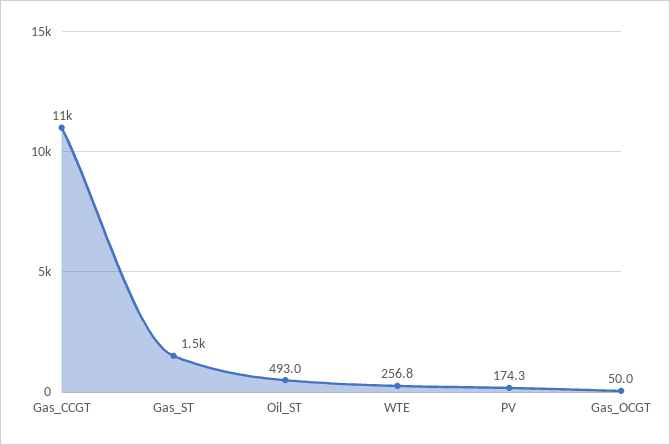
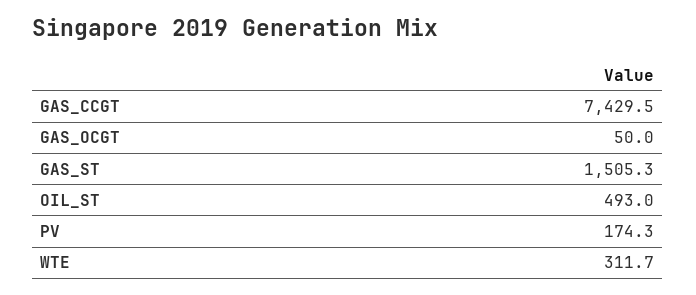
Gas_CCGT: 11000 -> 7429.5
WTE: 256.8 -> 311.7

